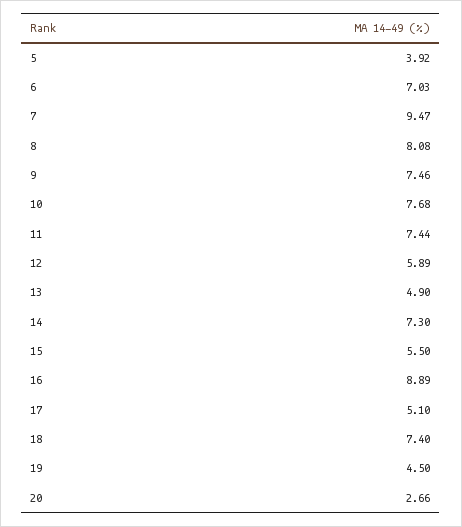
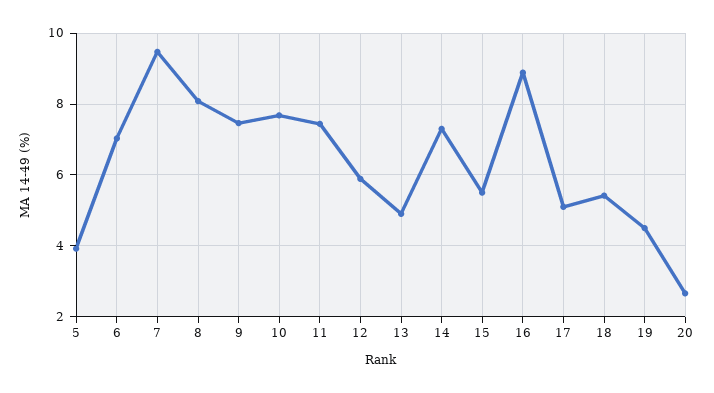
18: 7.4 -> 5.4

